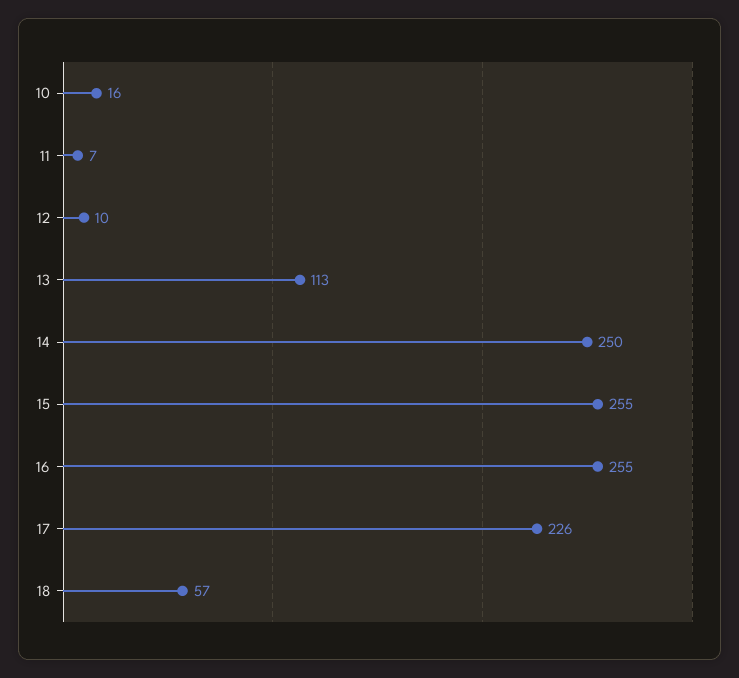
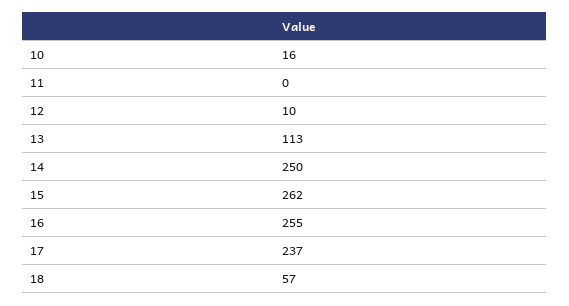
11: 7 -> 0
15: 255 -> 262
17: 226 -> 237

